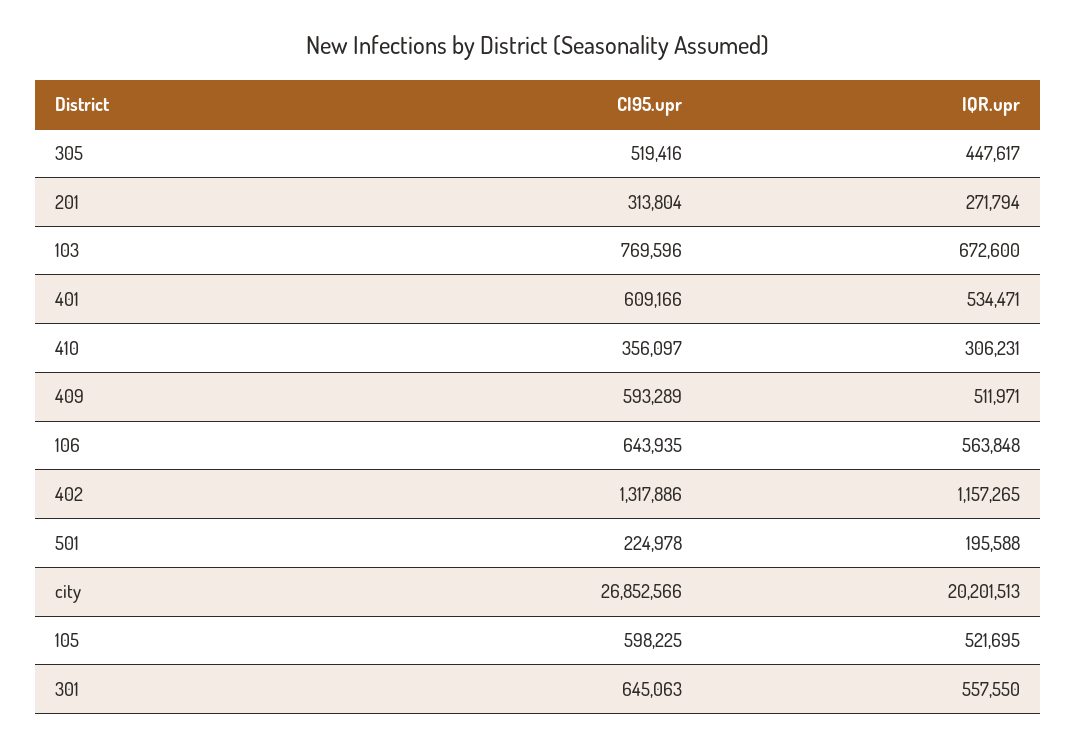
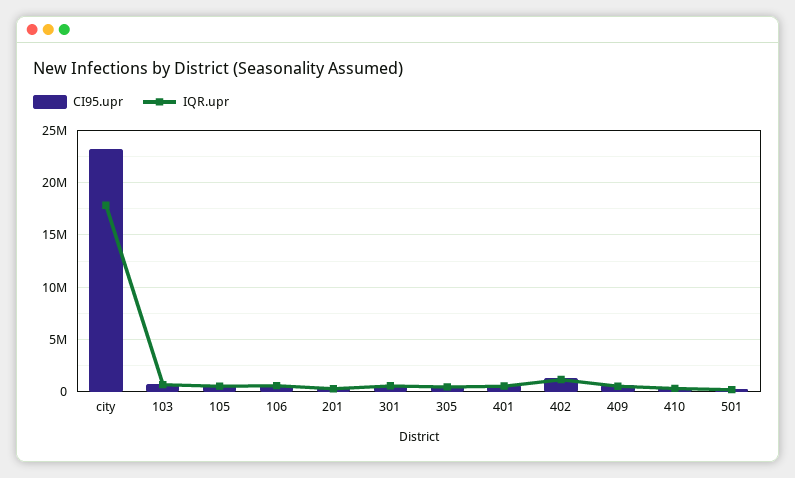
CI95.upr, city: 26852566 -> 23000000
IQR.upr, city: 20201513 -> 18000000

